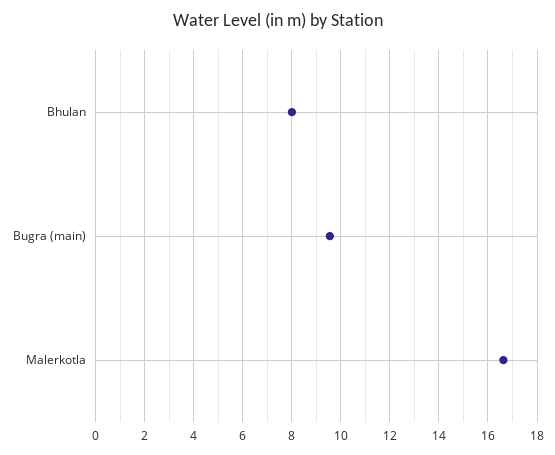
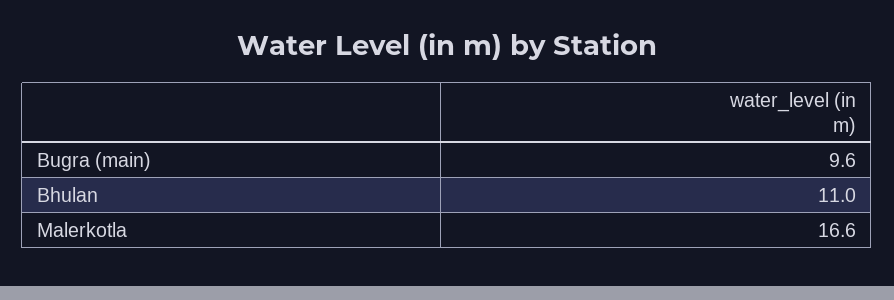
Bhulan: 8 -> 11

